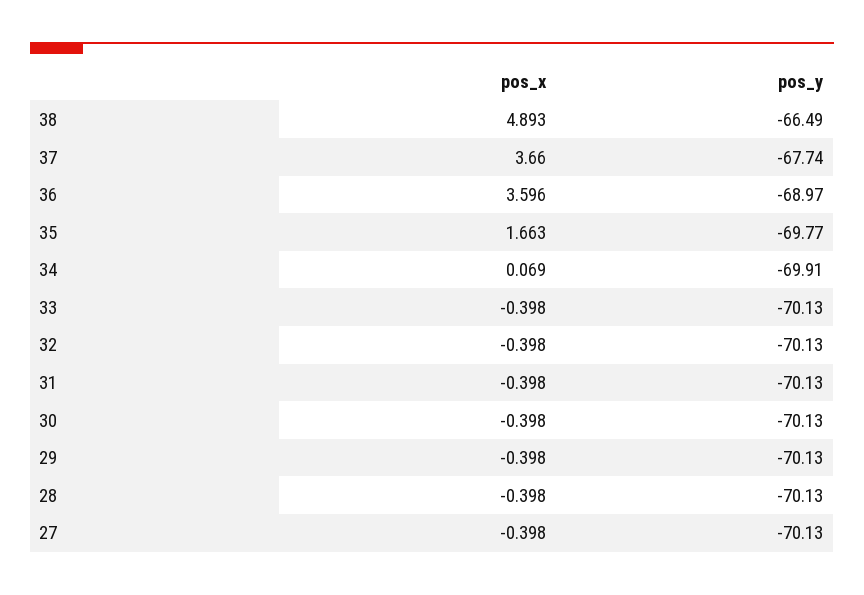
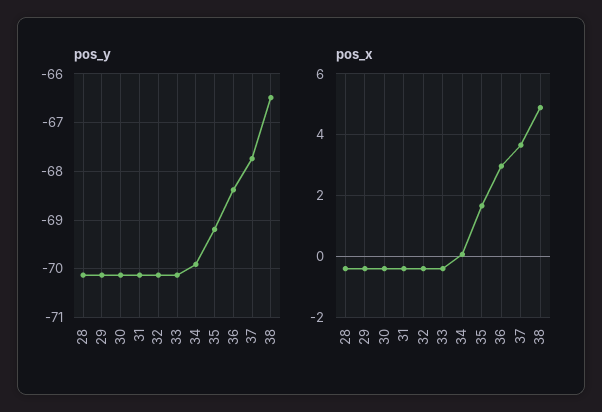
pos_x, 36: 3.596 -> 3
pos_y, 36: -68.97 -> -68.4
pos_y, 35: -69.77 -> -69.2
pos_x, 27: -0.398 -> none
pos_y, 27: -70.13 -> none

